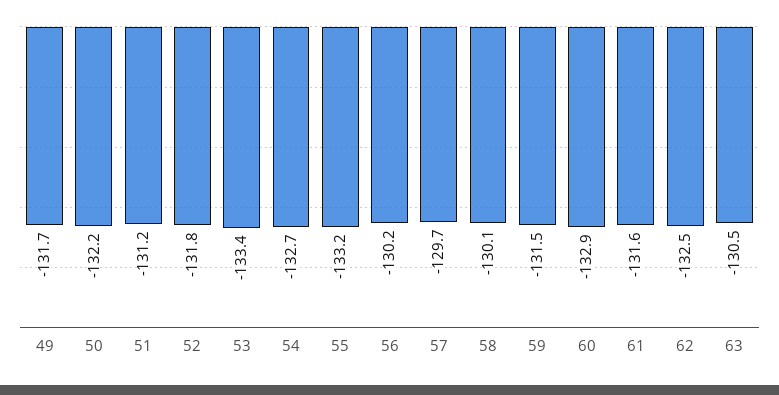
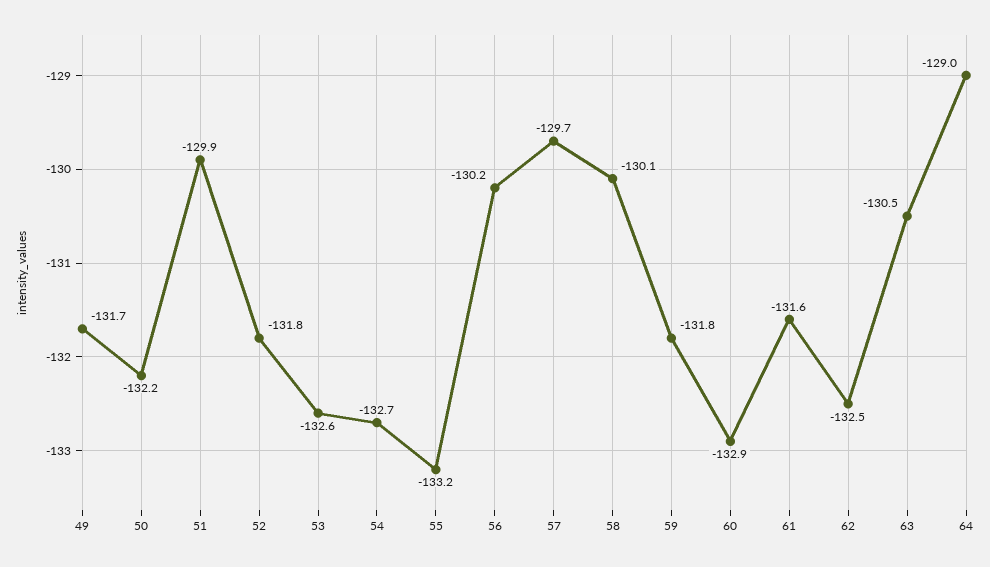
51: -131.2 -> -129.9
53: -133.4 -> -132.6
59: -131.5 -> -131.8
64: none -> -129

